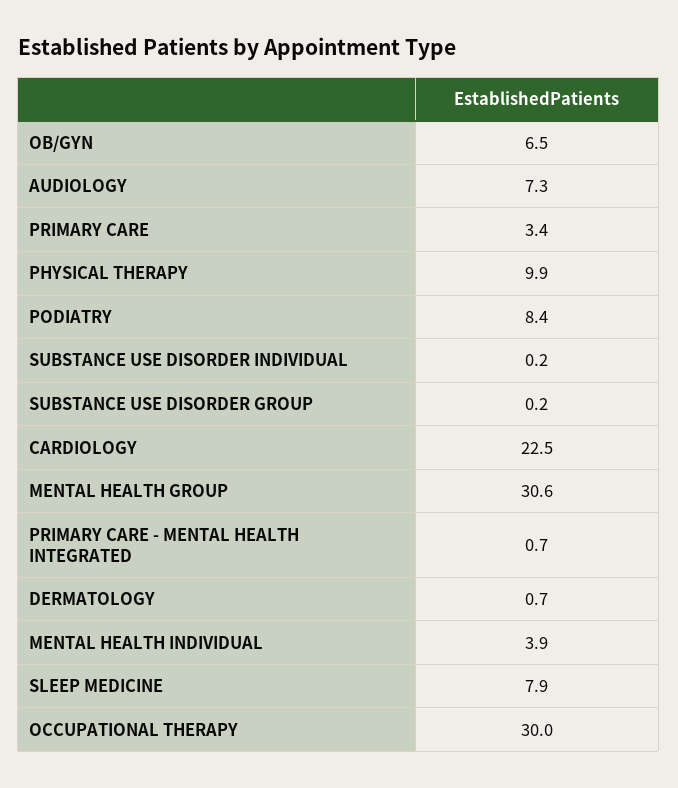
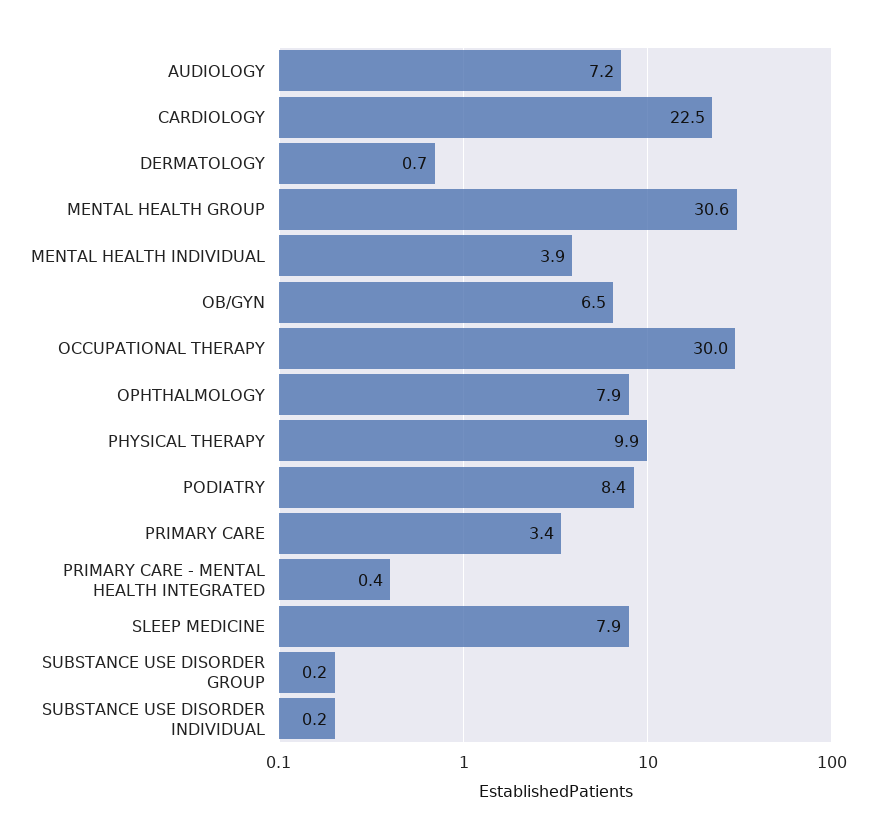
AUDIOLOGY: 7.3 -> 7.2
PRIMARY CARE - MENTAL HEALTH INTEGRATED: 0.7 -> 0.4
OPHTHALMOLOGY: none -> 7.9

